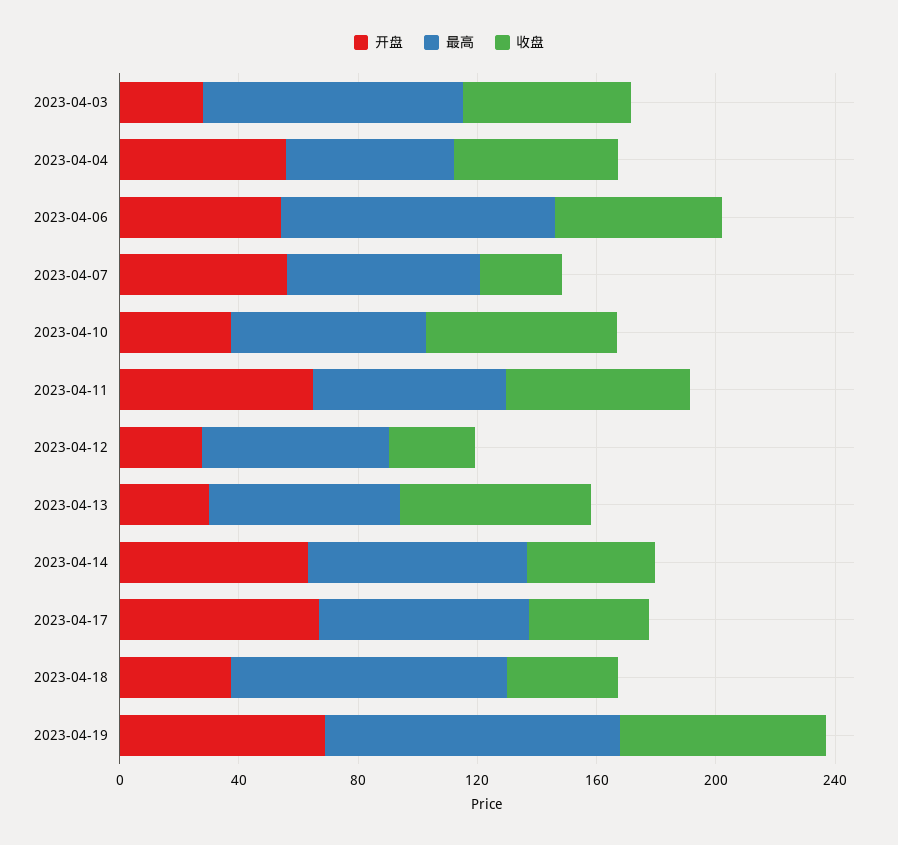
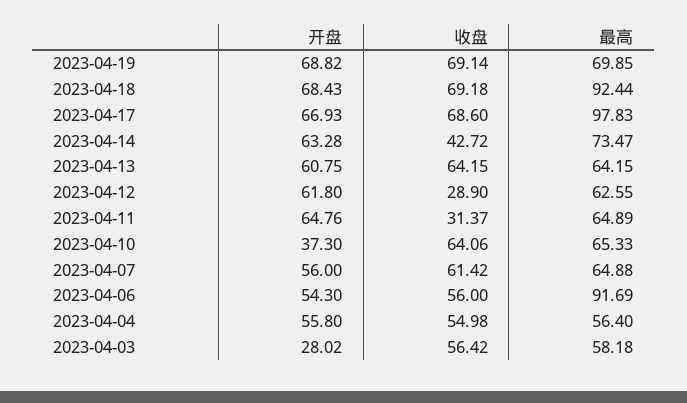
最高, 2023-04-03: 90 -> 58.18
收盘, 2023-04-07: 30 -> 61.42
收盘, 2023-04-11: 60 -> 31.37
开盘, 2023-04-12: 30 -> 61.8
开盘, 2023-04-13: 30 -> 60.75
最高, 2023-04-17: 70 -> 97.83
收盘, 2023-04-17: 40 -> 68.6
开盘, 2023-04-18: 40 -> 68.43
收盘, 2023-04-18: 40 -> 69.18
最高, 2023-04-19: 100 -> 69.85

